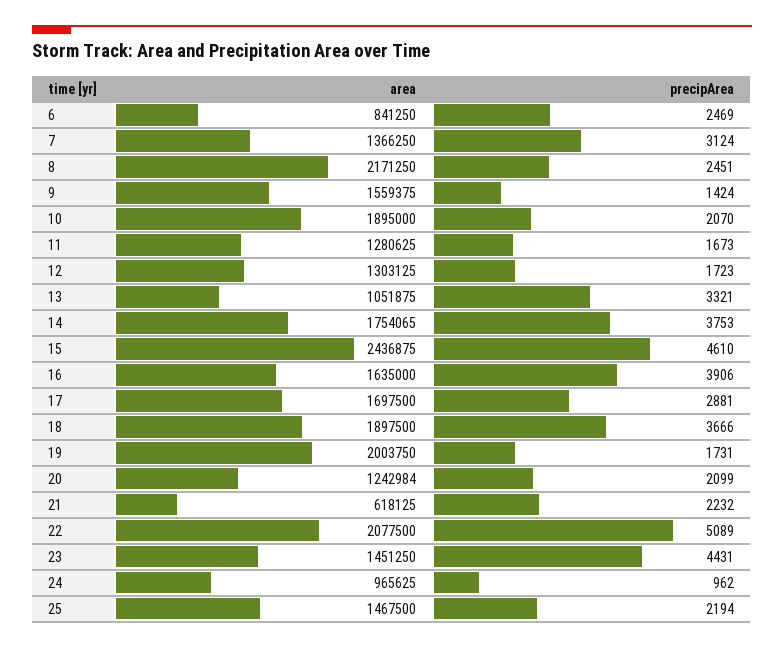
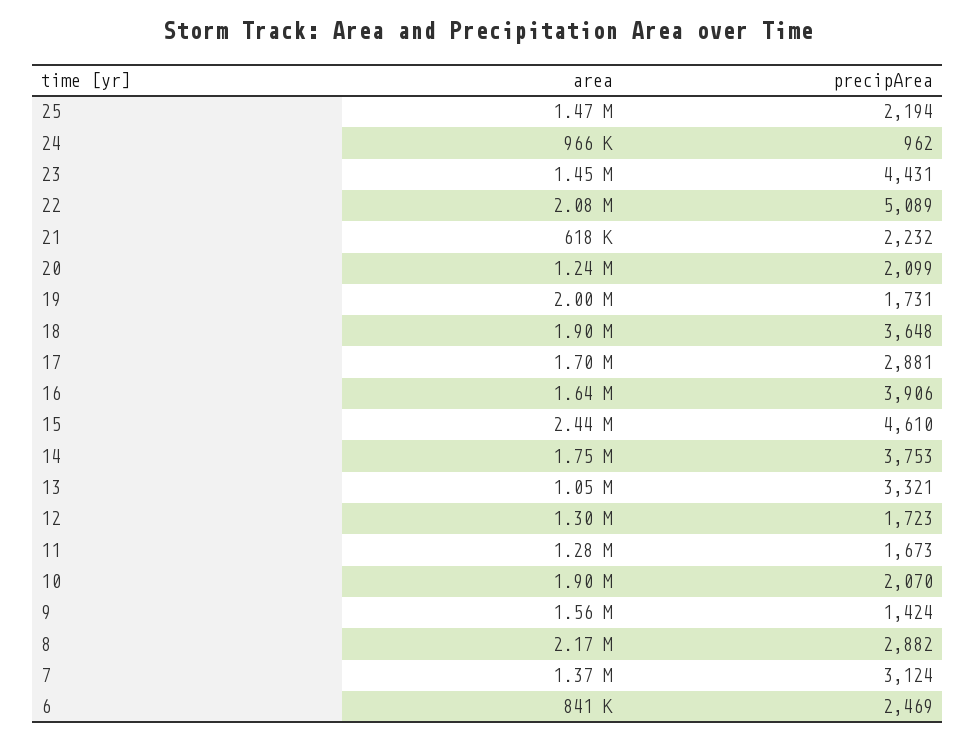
precipArea, 8: 2451 -> 2882
precipArea, 18: 3666 -> 3648

